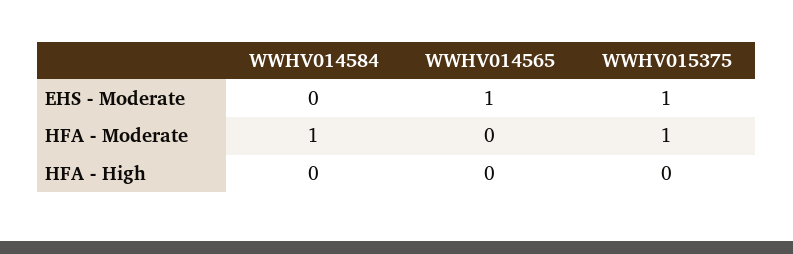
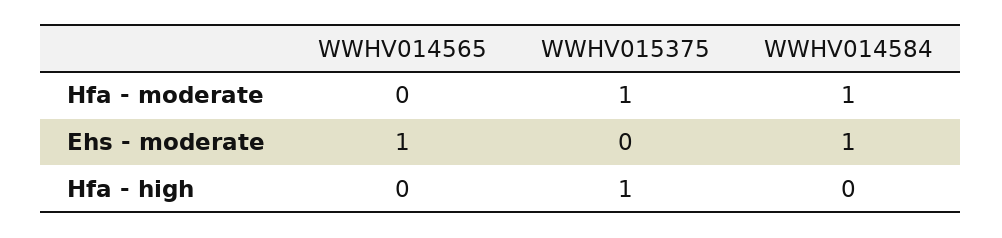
WWHV014584, EHS - Moderate: 0 -> 1
WWHV015375, EHS - Moderate: 1 -> 0
WWHV015375, HFA - High: 0 -> 1

